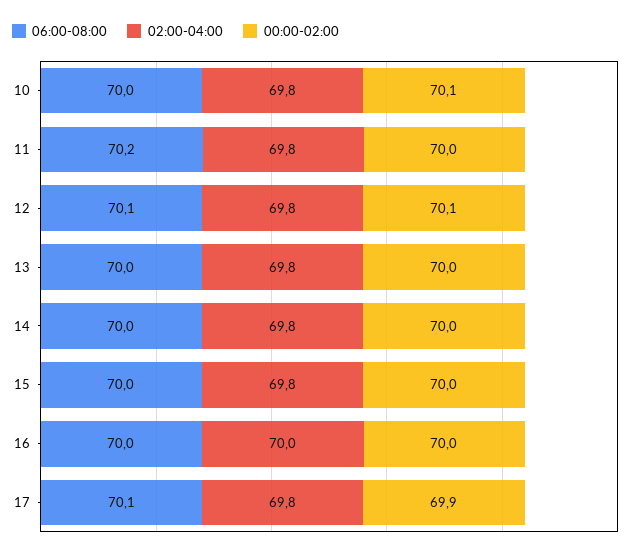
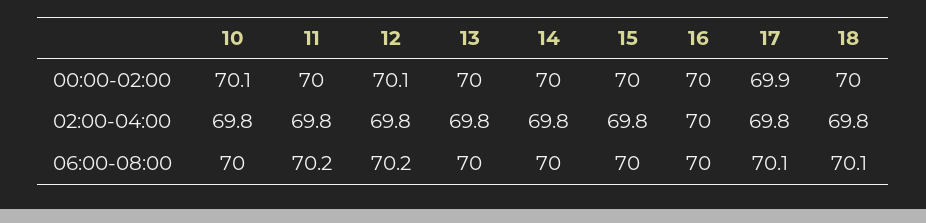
06:00-08:00, 12: 70.1 -> 70.2
00:00-02:00, 18: none -> 70
02:00-04:00, 18: none -> 69.8
06:00-08:00, 18: none -> 70.1

